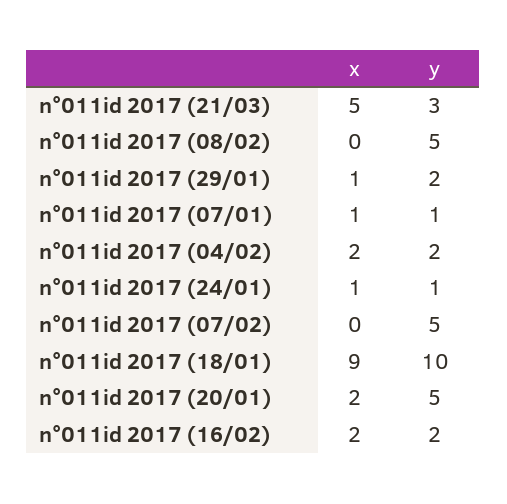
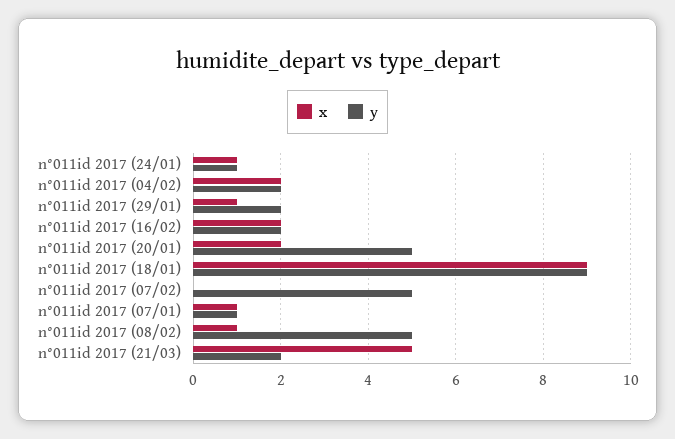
y, n°011id 2017 (21/03): 3 -> 2
x, n°011id 2017 (08/02): 0 -> 1
y, n°011id 2017 (18/01): 10 -> 9

